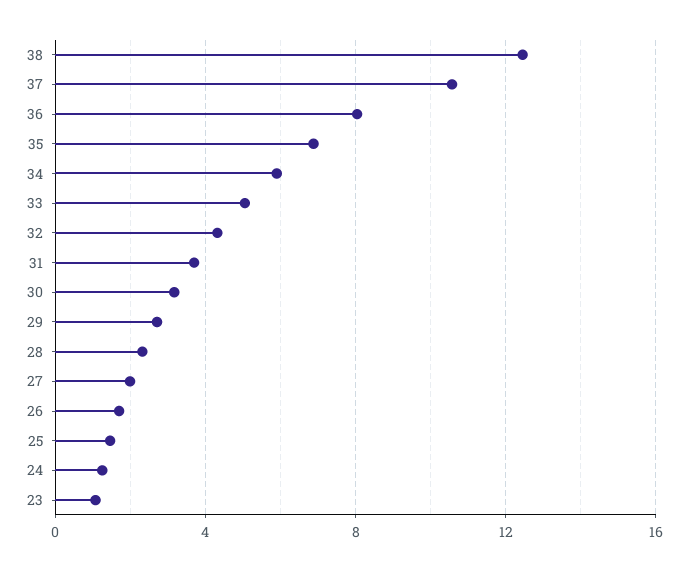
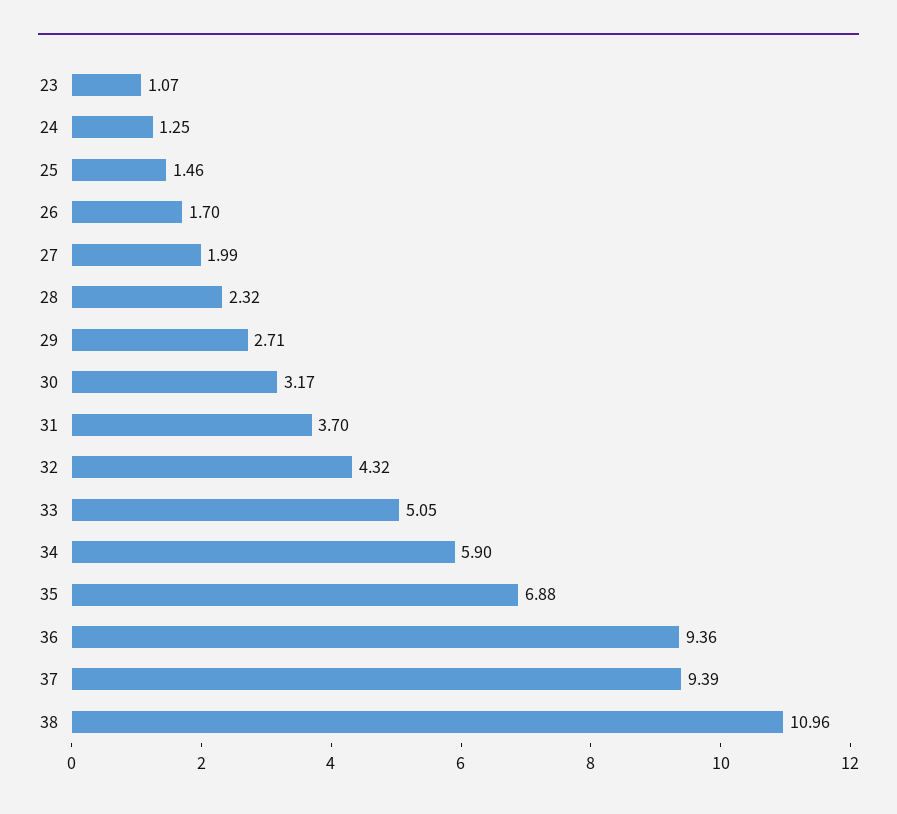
38: 12.5 -> 10.96
37: 10.5 -> 9.39
36: 8 -> 9.36

